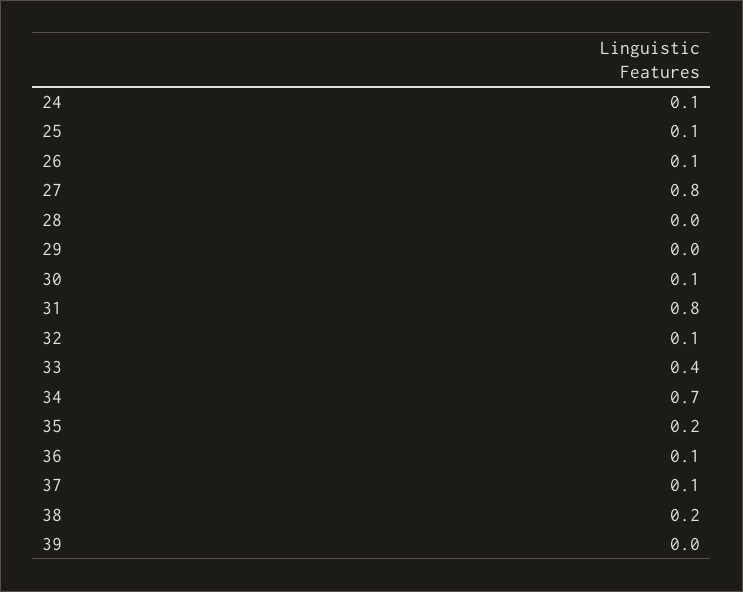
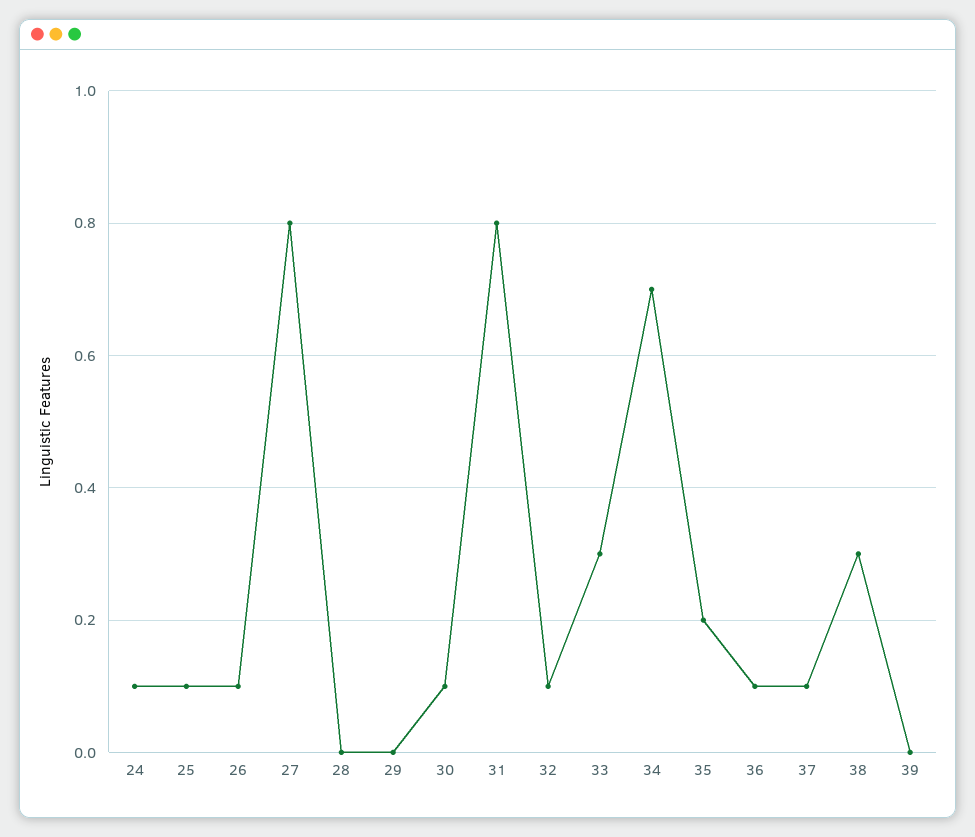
33: 0.4 -> 0.3
38: 0.2 -> 0.3

